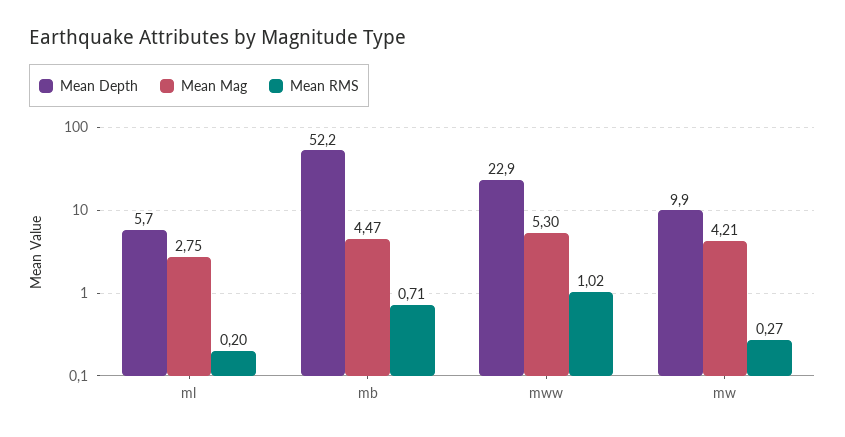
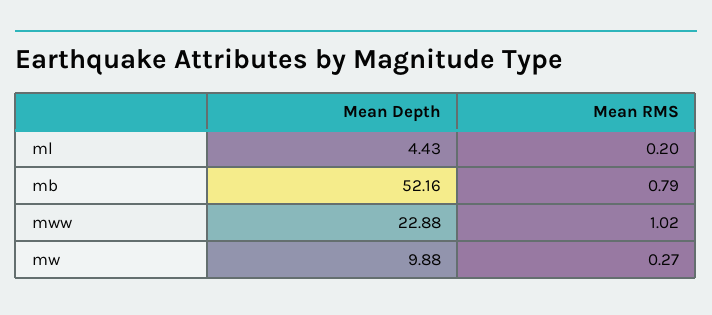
Mean Depth, ml: 5.7 -> 4.43
Mean Mag, ml: 2.75 -> none
Mean Mag, mb: 4.47 -> none
Mean RMS, mb: 0.71 -> 0.79
Mean Mag, mww: 5.3 -> none
Mean Mag, mw: 4.21 -> none

